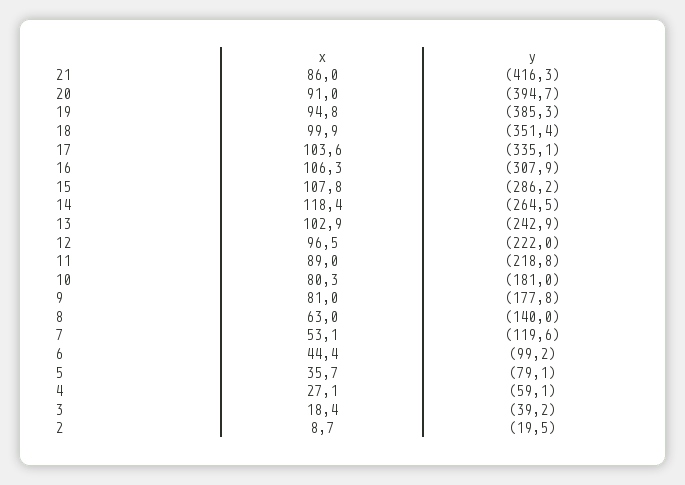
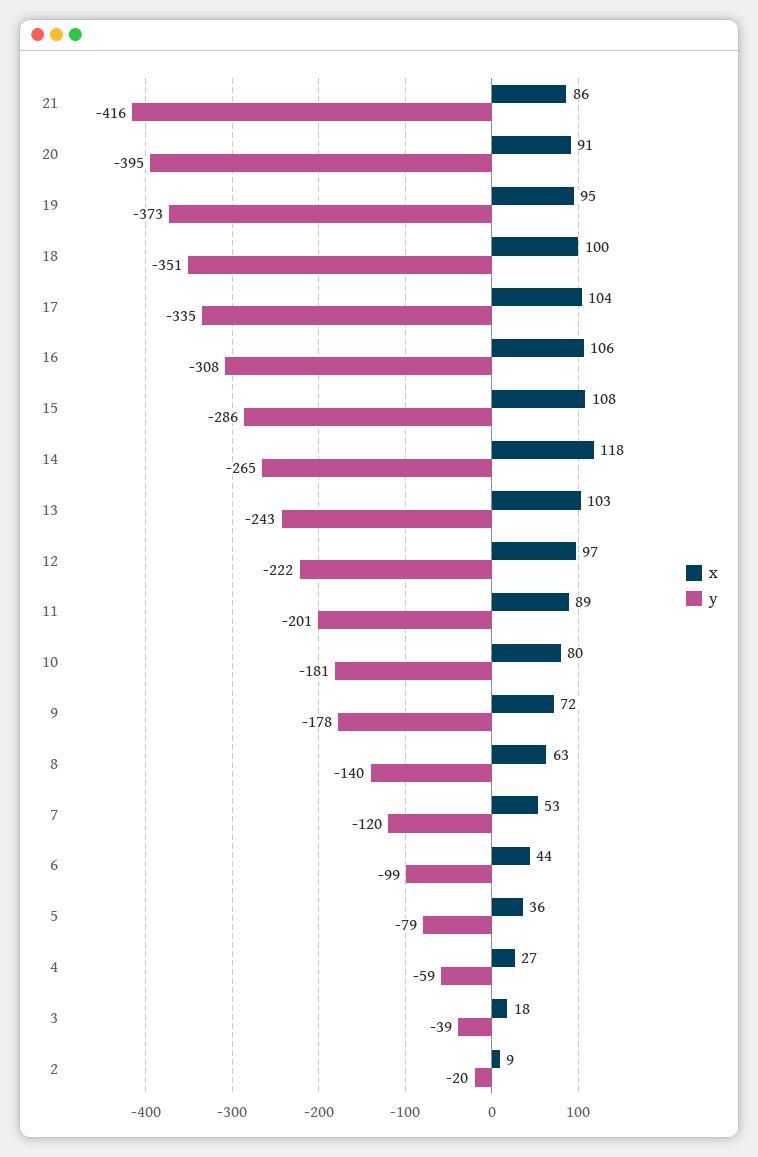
y, 19: -385.3 -> -373
y, 11: -218.8 -> -201
x, 9: 81 -> 72

